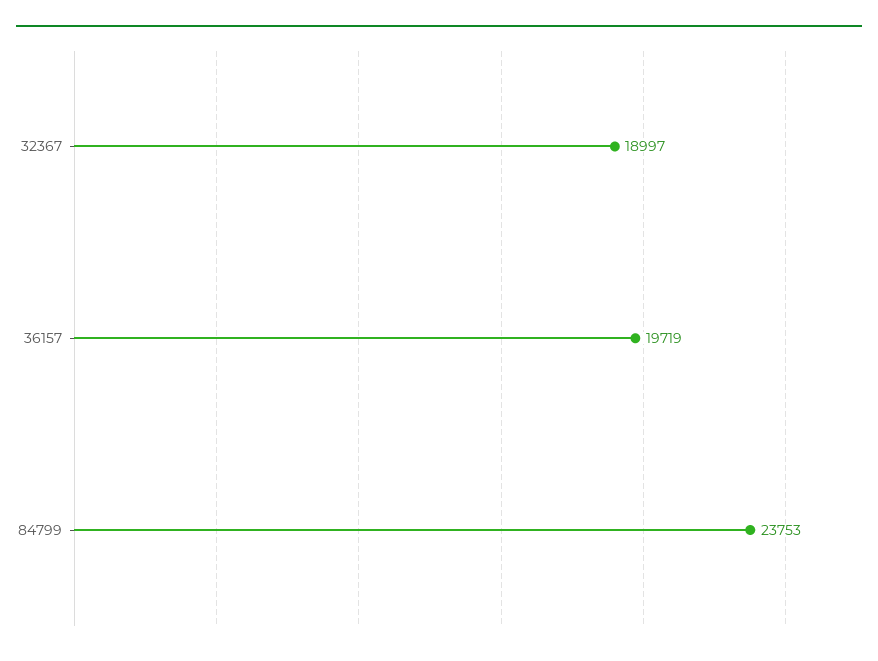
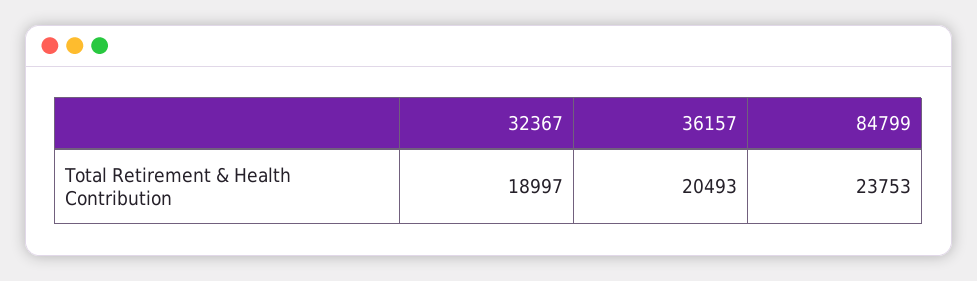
36157: 19719 -> 20493

